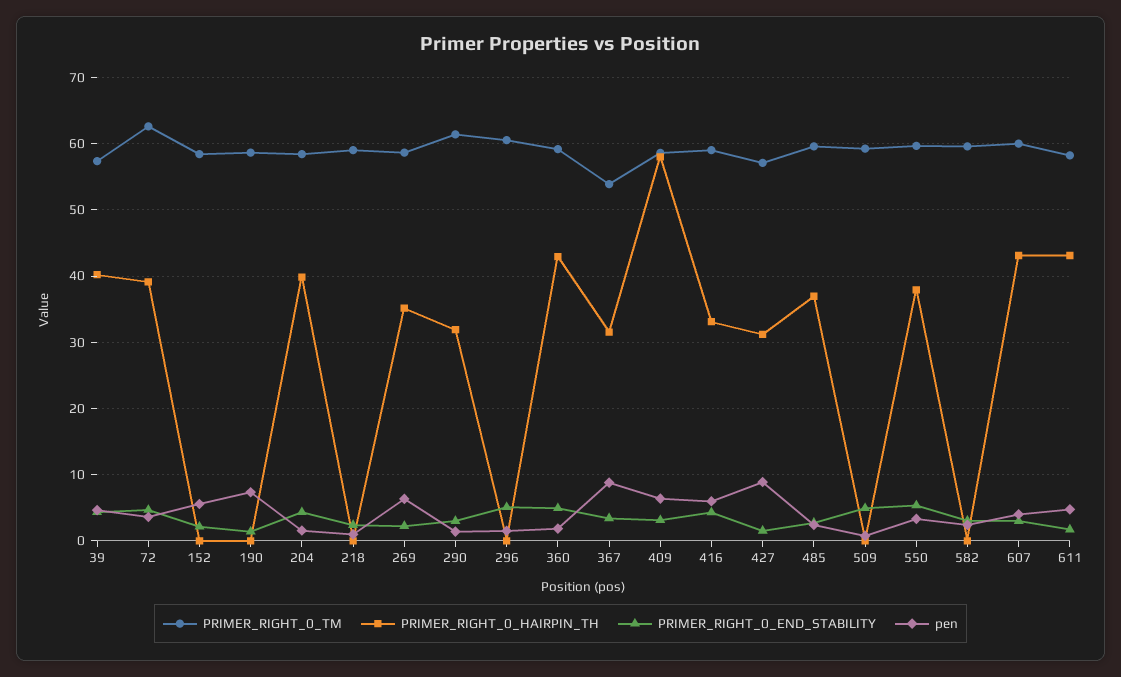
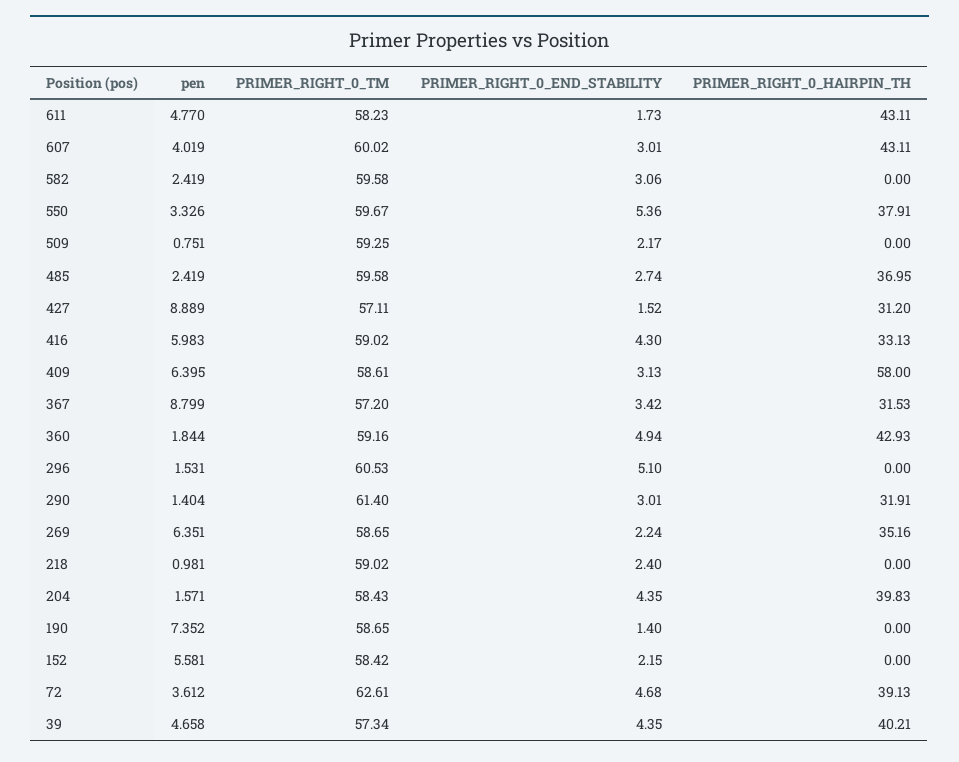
PRIMER_RIGHT_0_TM, 367: 54 -> 57.2
PRIMER_RIGHT_0_END_STABILITY, 509: 5 -> 2.17

